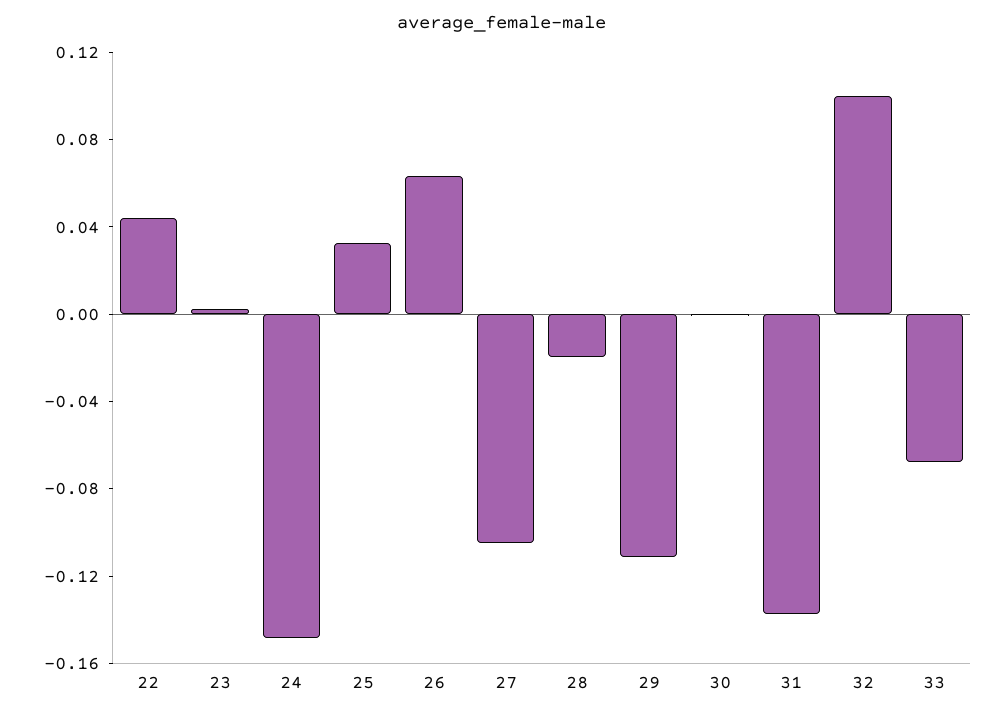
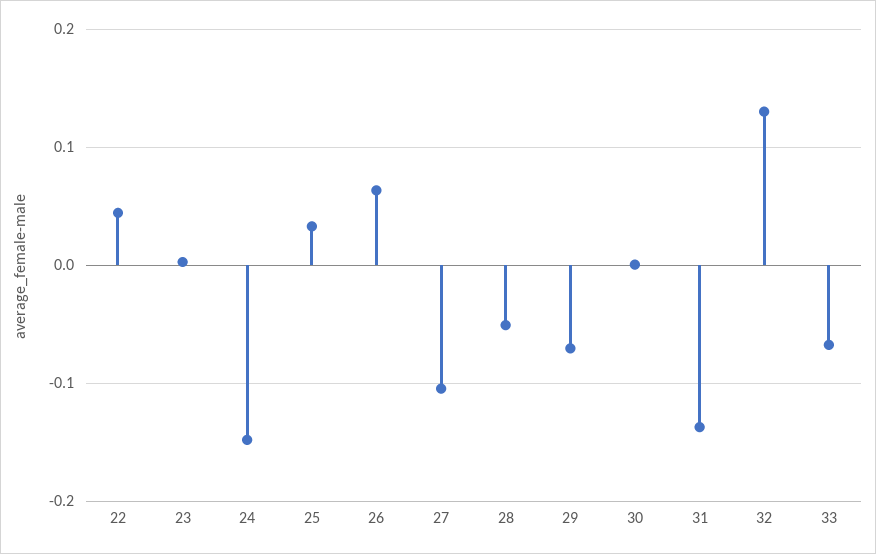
28: -0.02 -> -0.05
29: -0.11 -> -0.07
32: 0.1 -> 0.13

